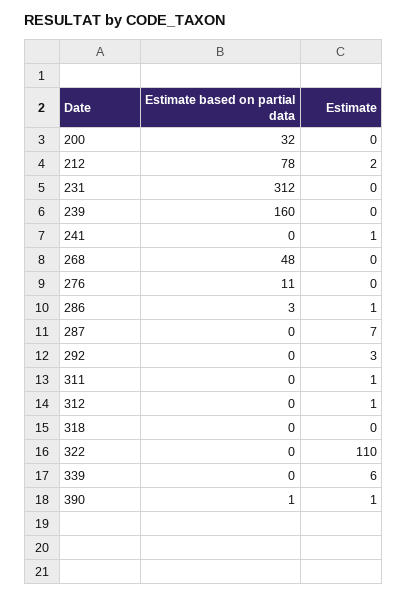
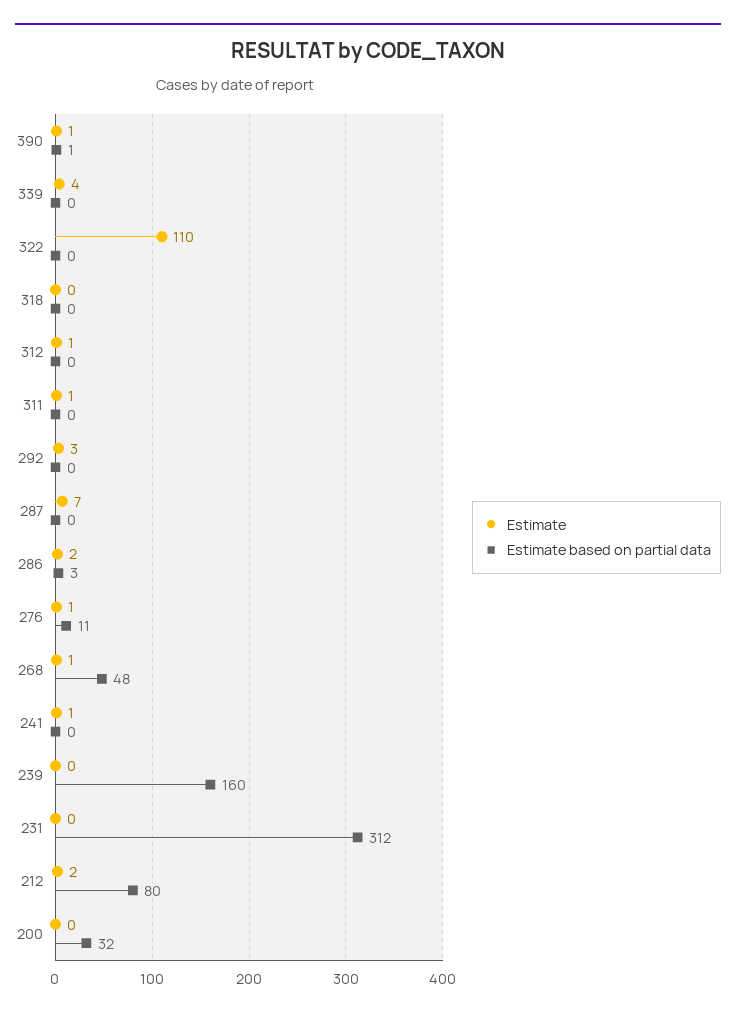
Estimate based on partial data, 212: 78 -> 80
Estimate, 268: 0 -> 1
Estimate, 276: 0 -> 1
Estimate, 286: 1 -> 2
Estimate, 339: 6 -> 4

